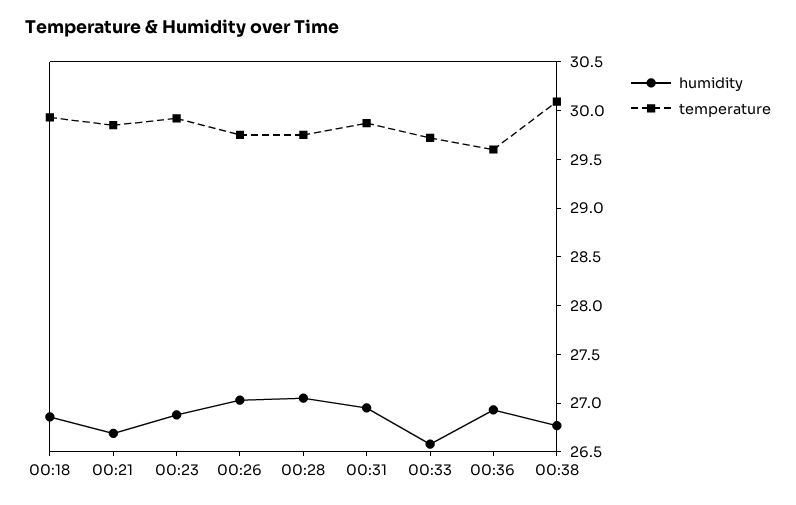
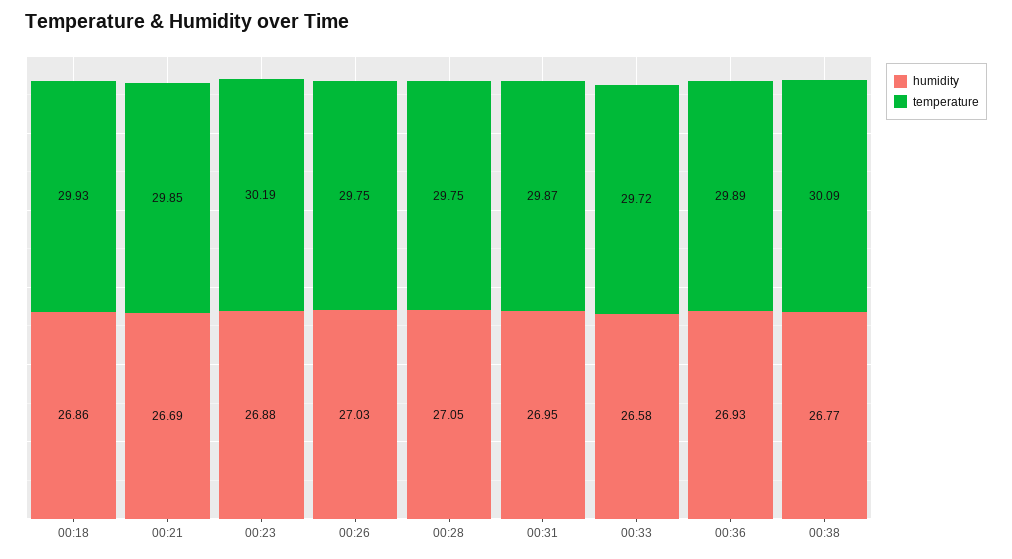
temperature, 00:23: 29.9 -> 30.19
temperature, 00:36: 29.6 -> 29.89

